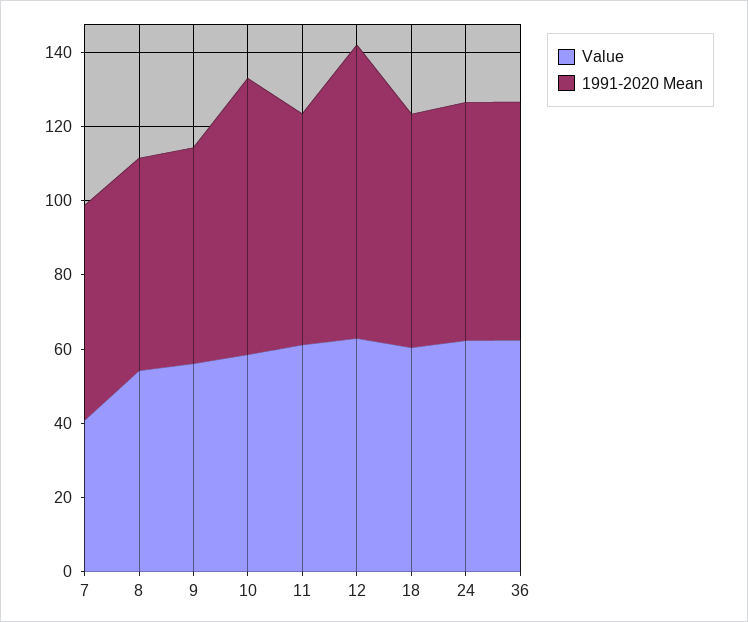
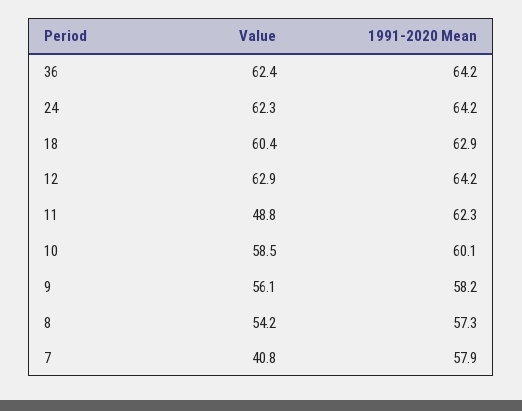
1991-2020 Mean, 10: 75 -> 60.1
Value, 11: 60 -> 48.8
1991-2020 Mean, 12: 80 -> 64.2

